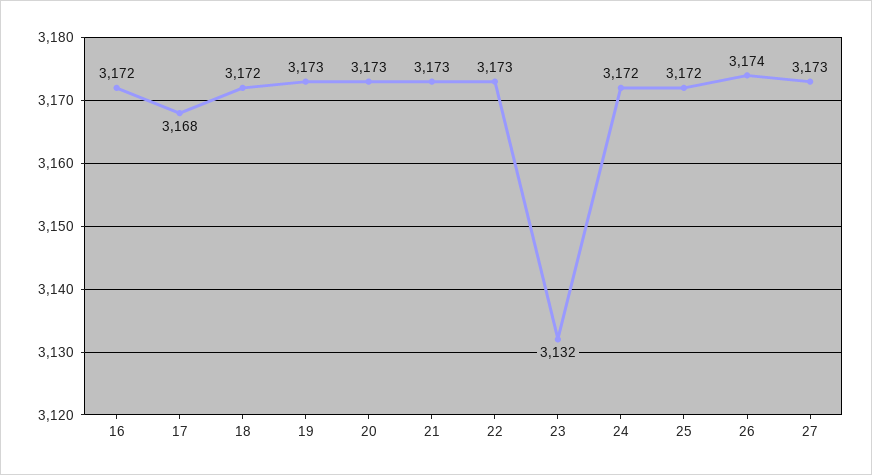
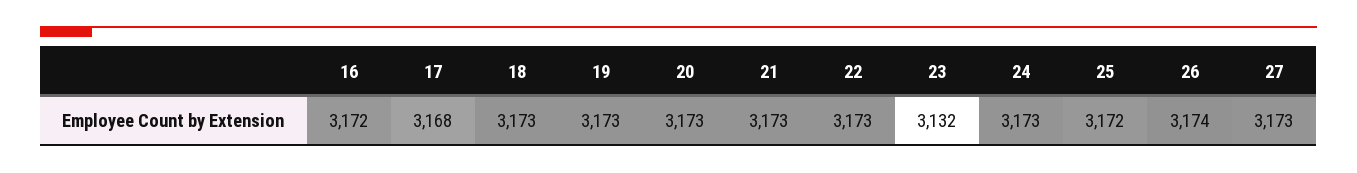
18: 3172 -> 3173
24: 3172 -> 3173

